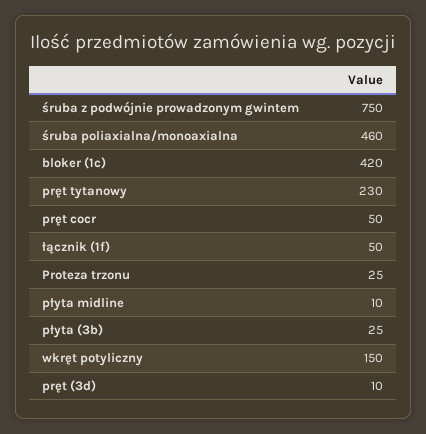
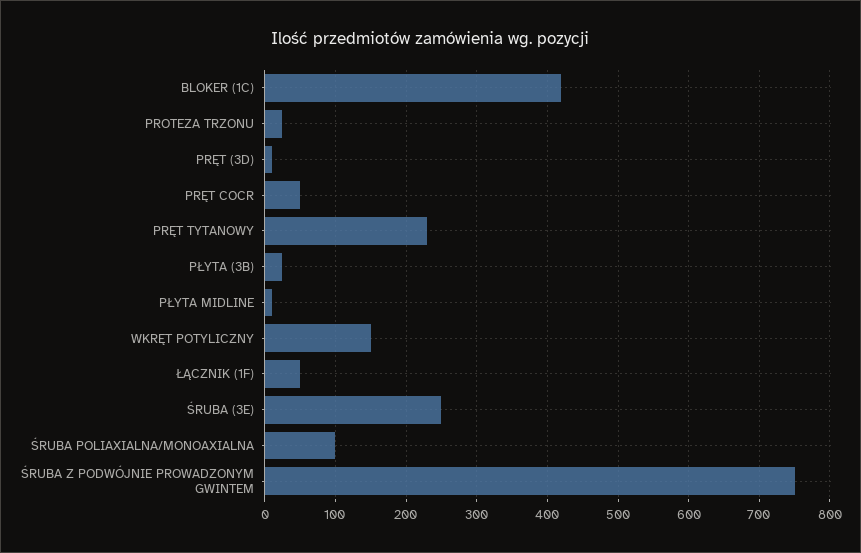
śruba poliaxialna/monoaxialna: 460 -> 100
ŚRUBA (3E): none -> 250

